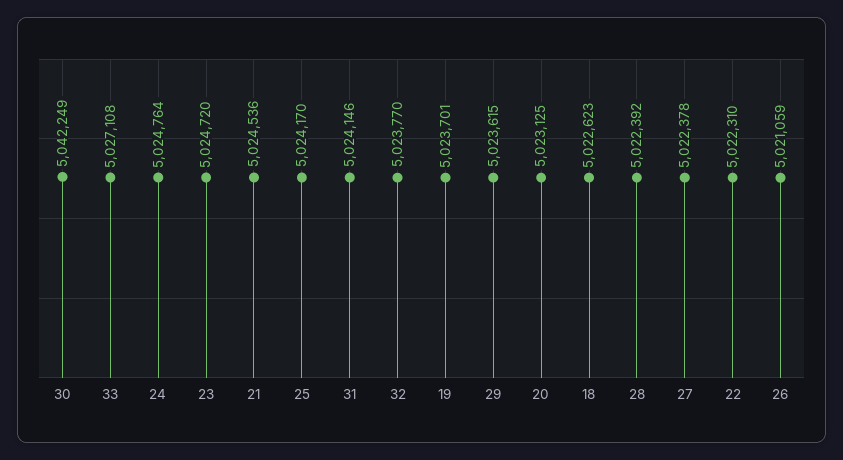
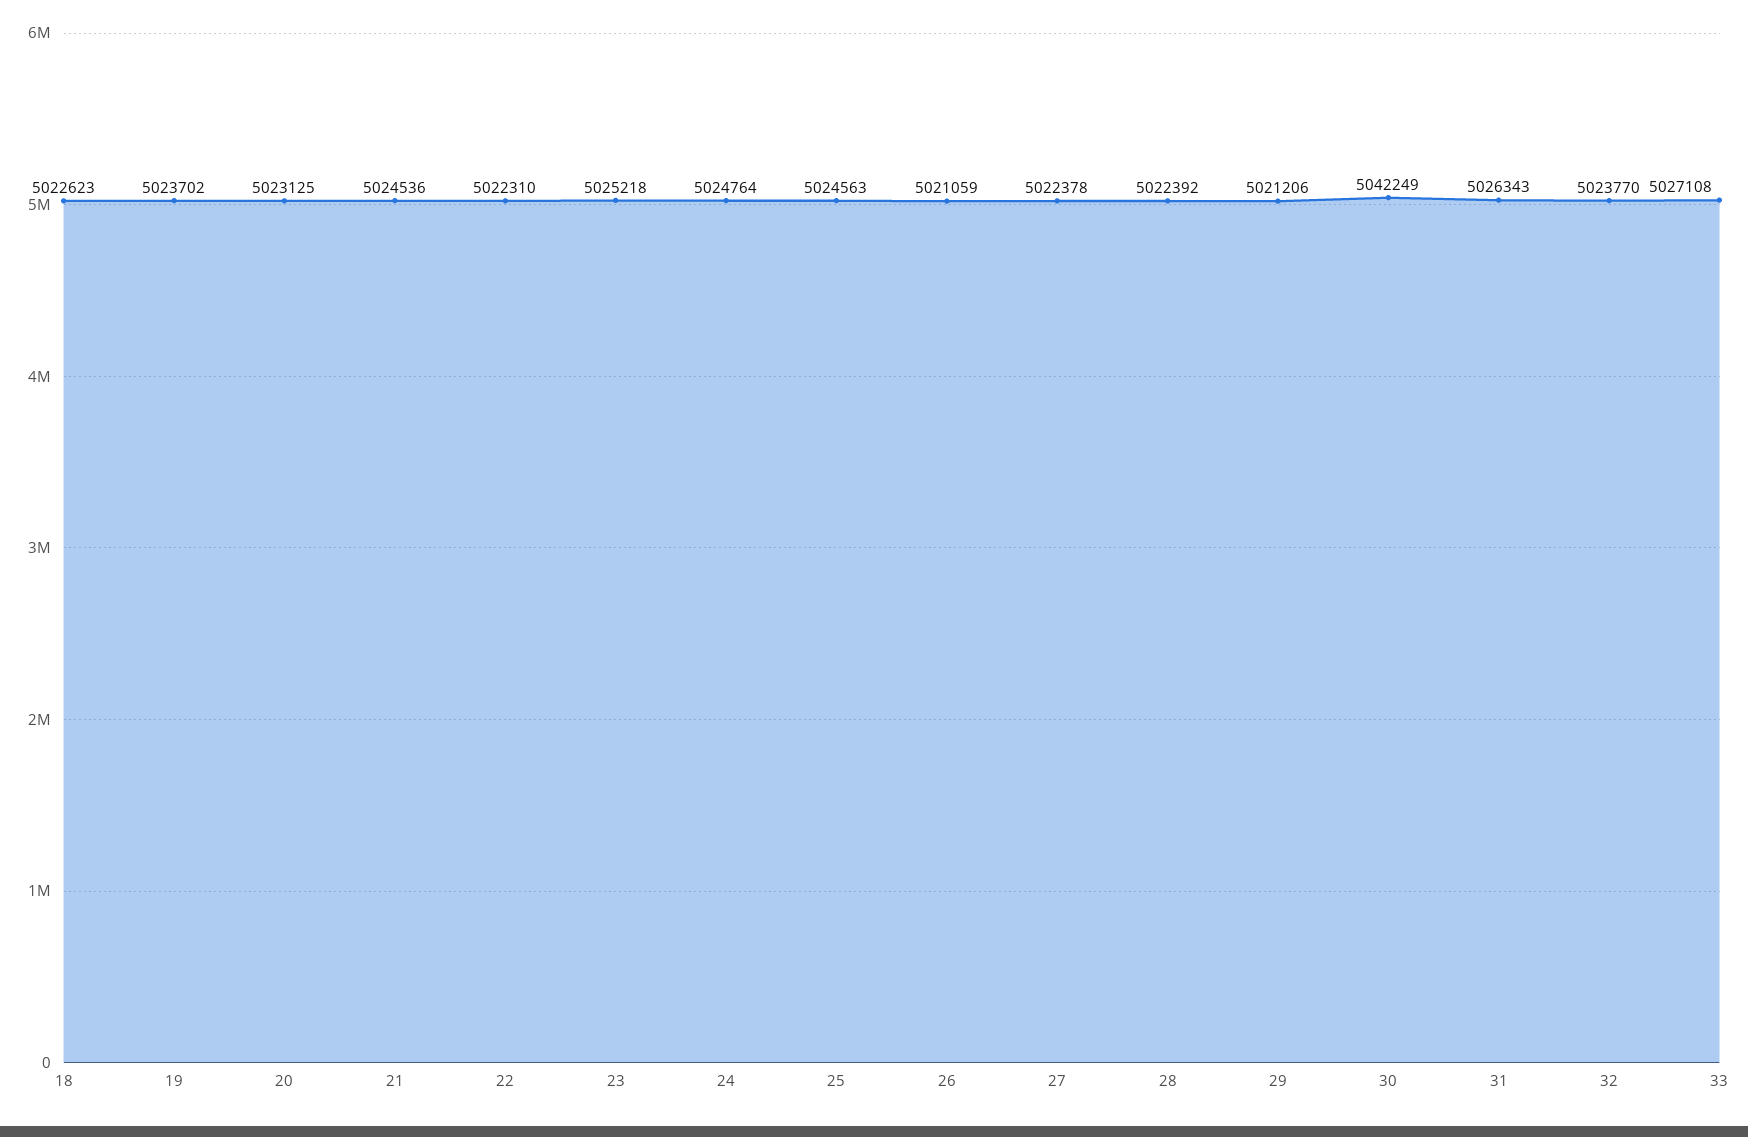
23: 5024720 -> 5025218
25: 5024170 -> 5024563
31: 5024146 -> 5026343
19: 5023701 -> 5023702
29: 5023615 -> 5021206

